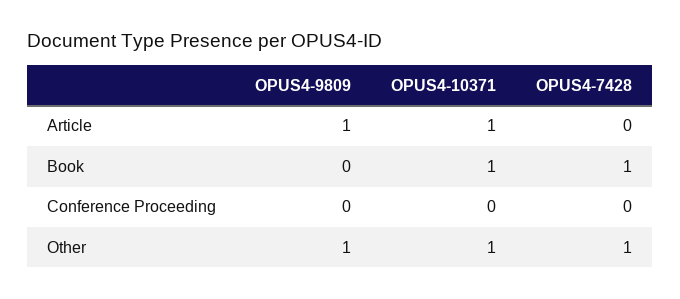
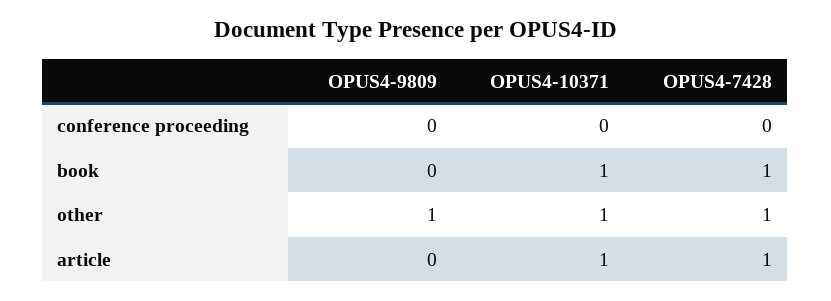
OPUS4-9809, Article: 1 -> 0
OPUS4-7428, Article: 0 -> 1

